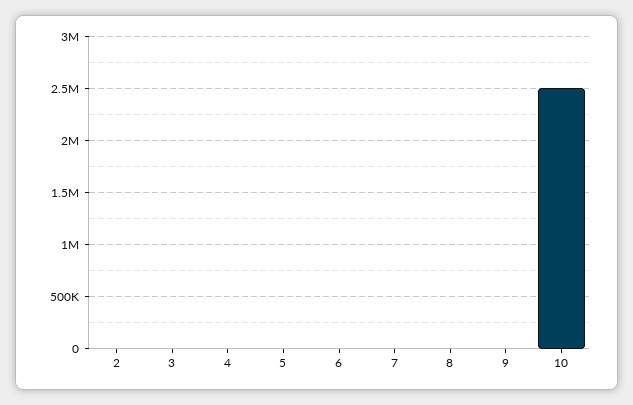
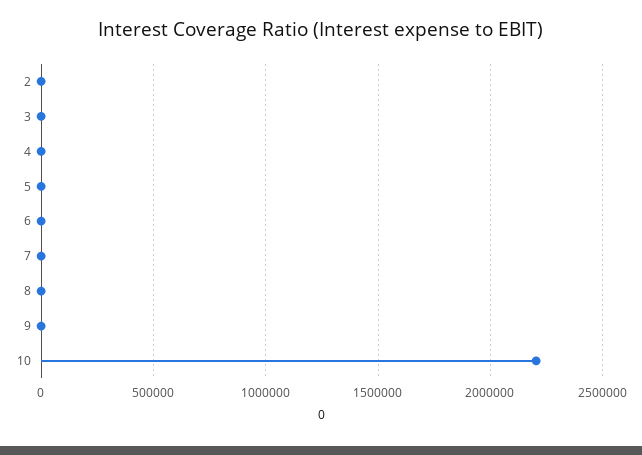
10: 2500000 -> 2200000

